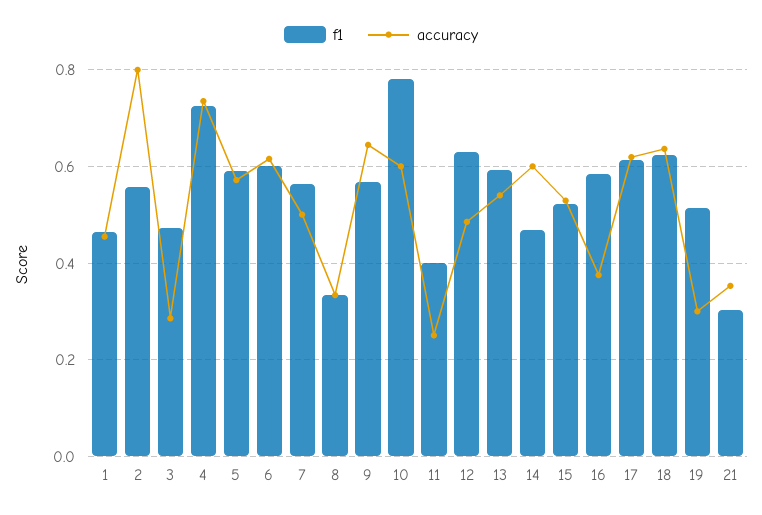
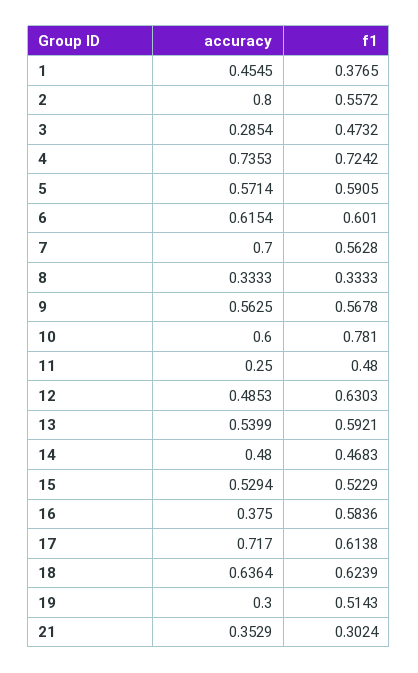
f1, 1: 0.46 -> 0.3765
accuracy, 7: 0.5 -> 0.7
accuracy, 9: 0.64 -> 0.5625
f1, 11: 0.4 -> 0.48
accuracy, 14: 0.6 -> 0.48
accuracy, 17: 0.62 -> 0.717

